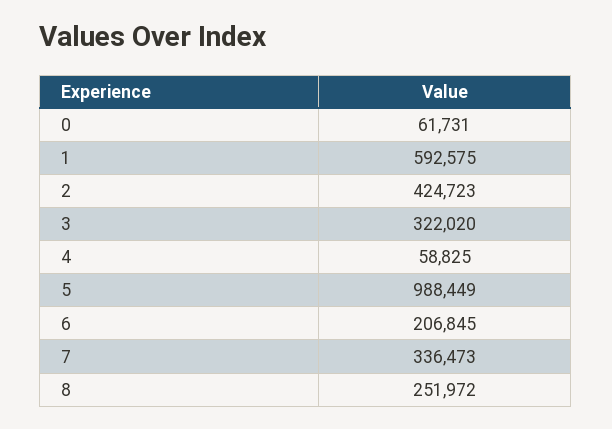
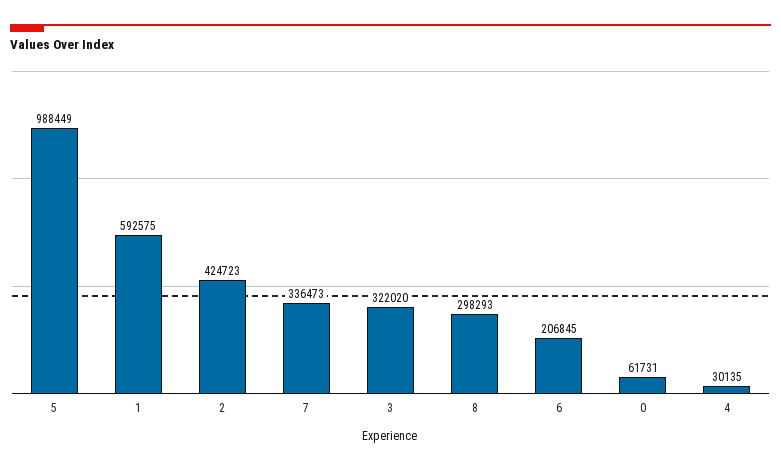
4: 58825 -> 30135
8: 251972 -> 298293

